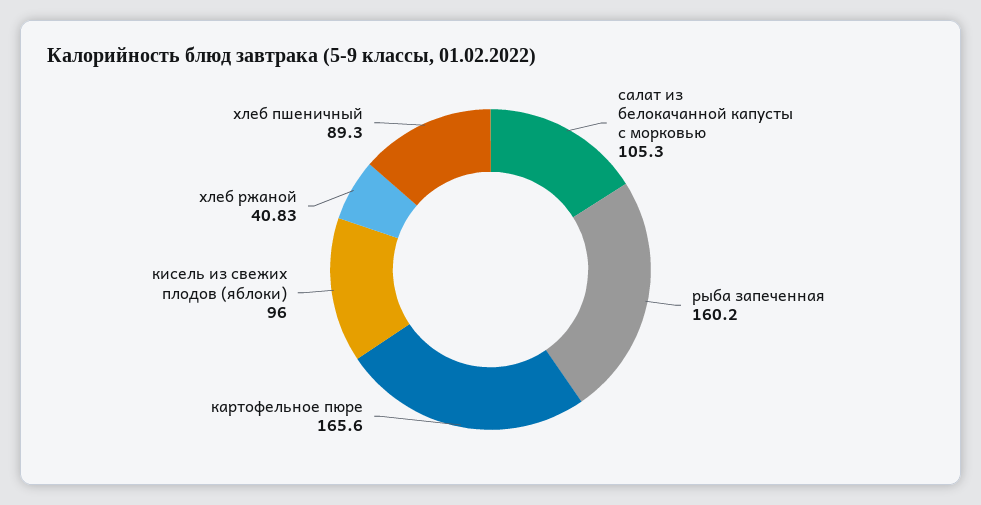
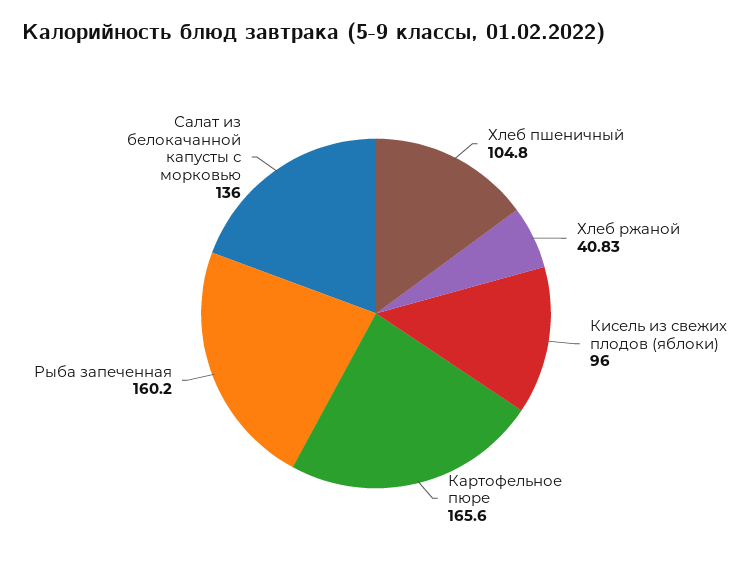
салат из белокачанной капусты с морковью: 105.3 -> 136
хлеб пшеничный: 89.3 -> 104.8

